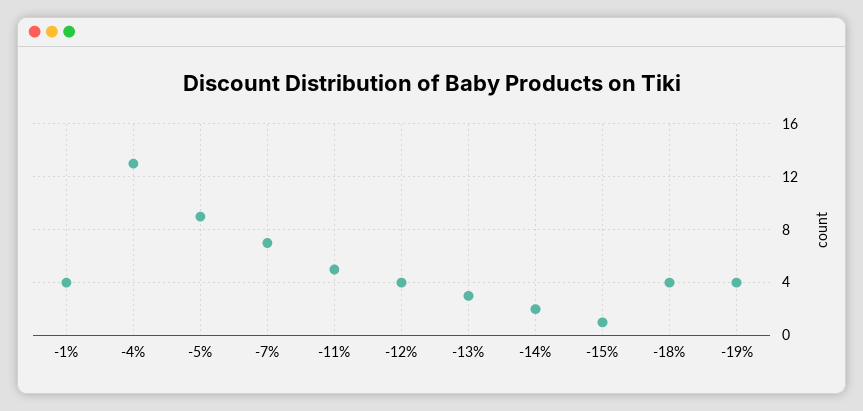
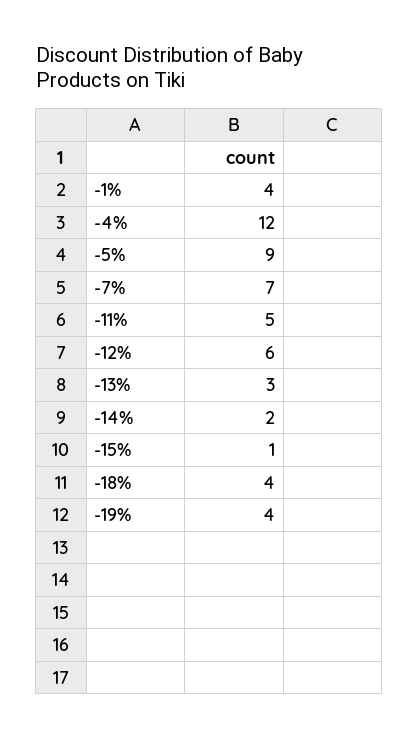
-4%: 13 -> 12
-12%: 4 -> 6

